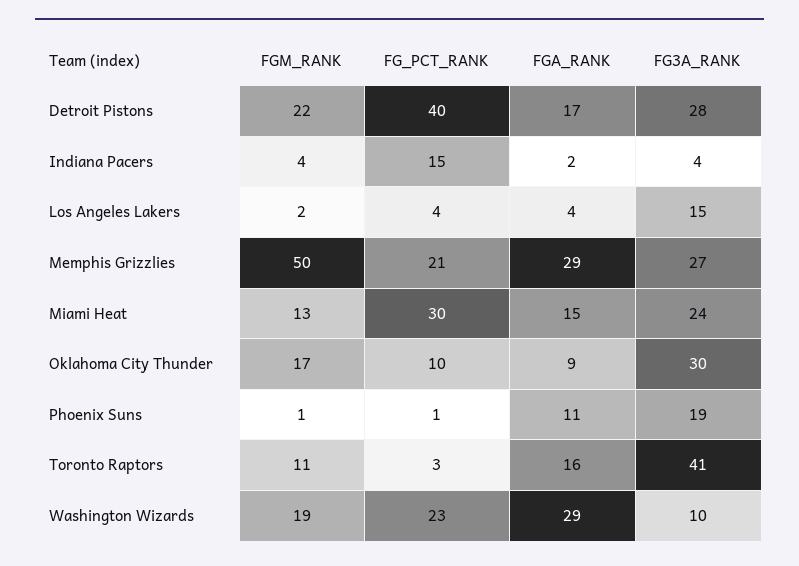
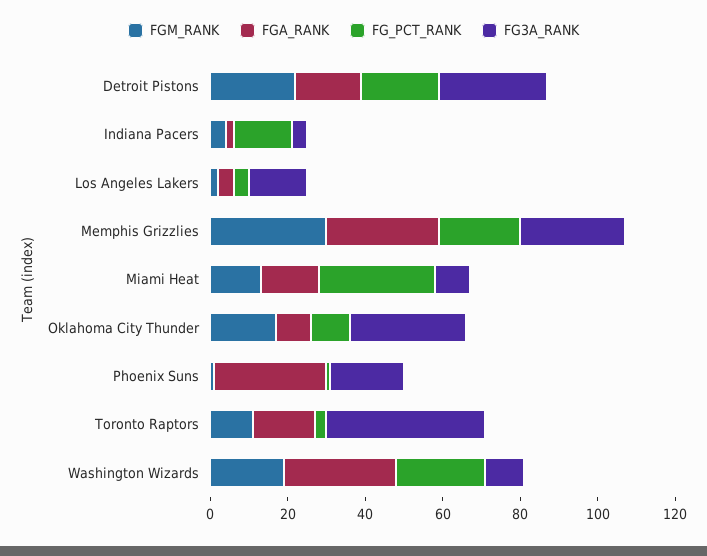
FG_PCT_RANK, Detroit Pistons: 40 -> 20
FGM_RANK, Memphis Grizzlies: 50 -> 30
FG3A_RANK, Miami Heat: 24 -> 10
FGA_RANK, Phoenix Suns: 11 -> 30

